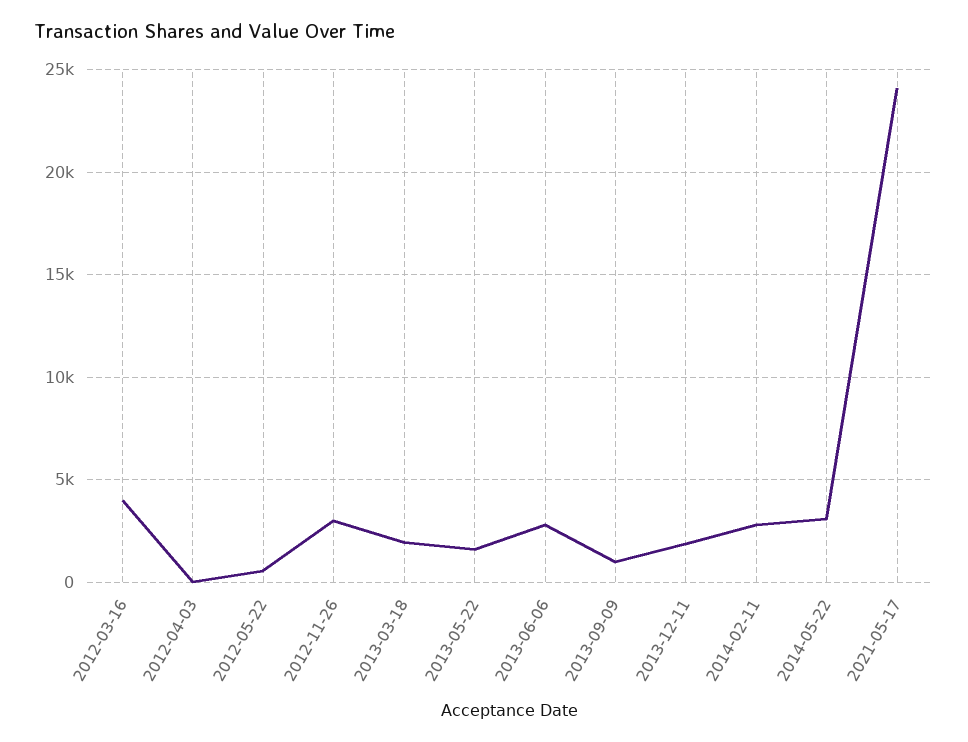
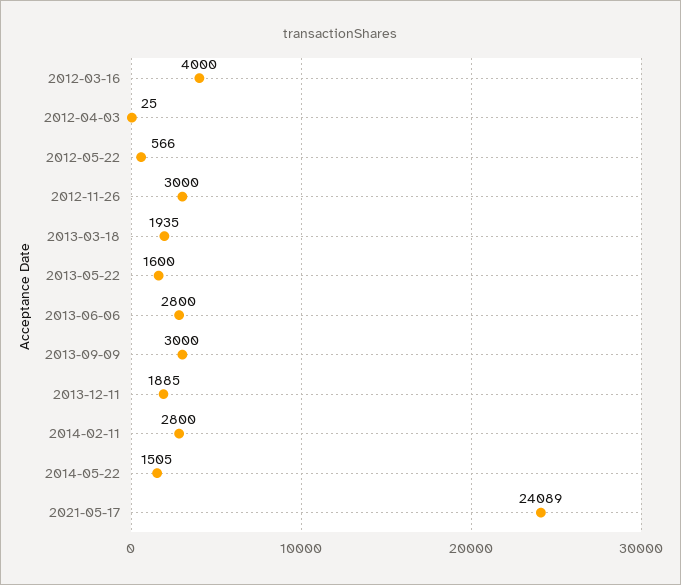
2013-09-09: 1000 -> 3000
2014-05-22: 3000 -> 1505

